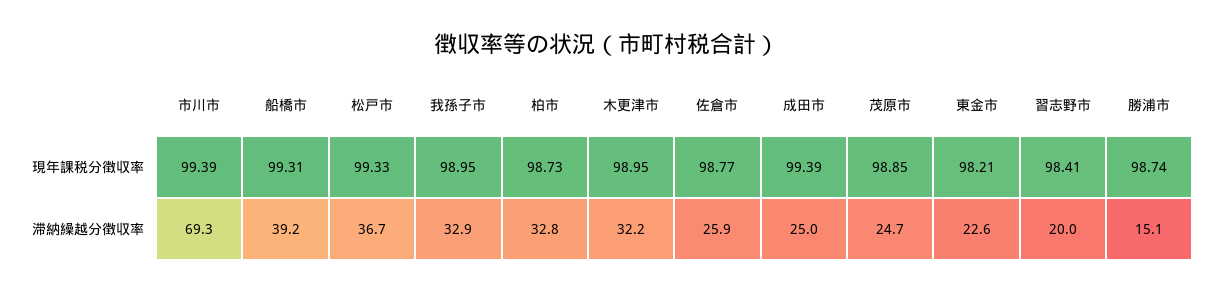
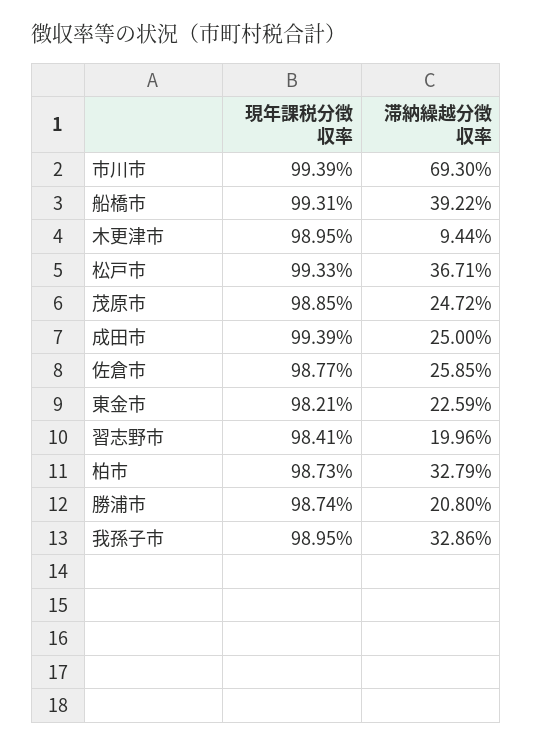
木更津市, 滞納繰越分徴収率: 32.2 -> 9.44
勝浦市, 滞納繰越分徴収率: 15.1 -> 20.8

